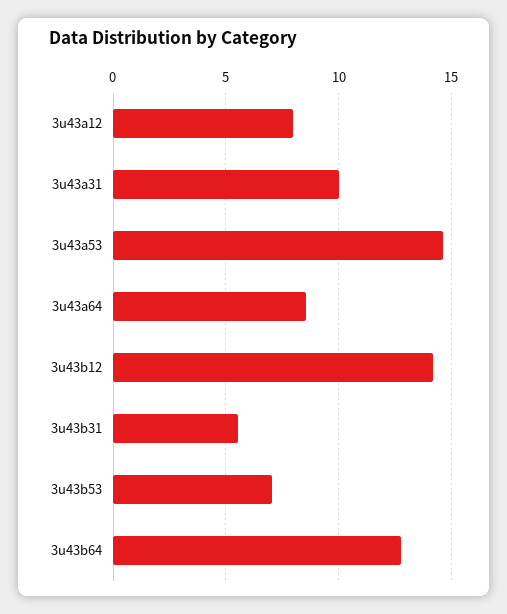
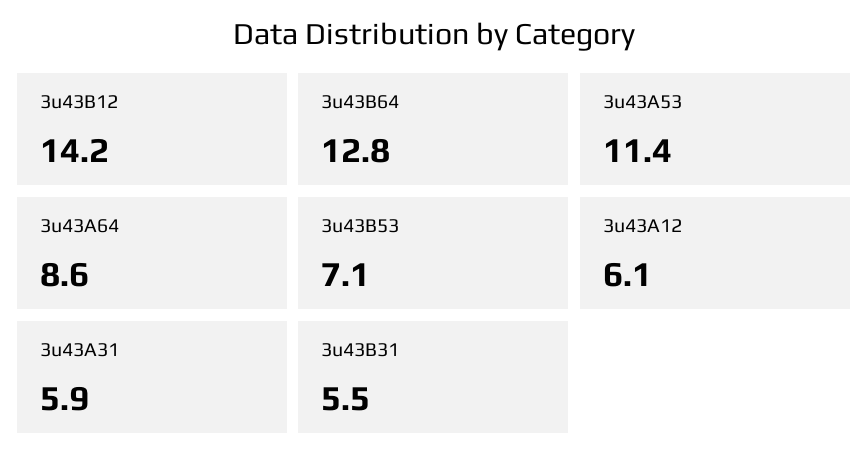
3u43a12: 8 -> 6.1
3u43a31: 10 -> 5.9
3u43a53: 14.5 -> 11.4

